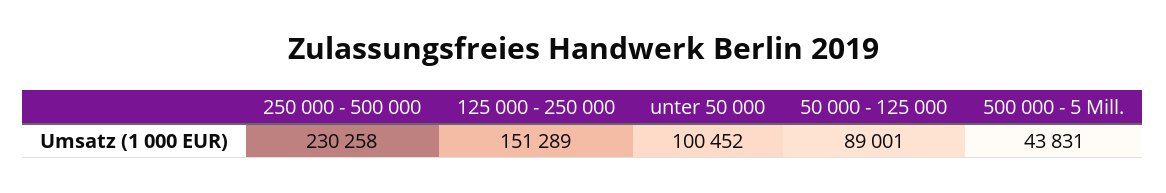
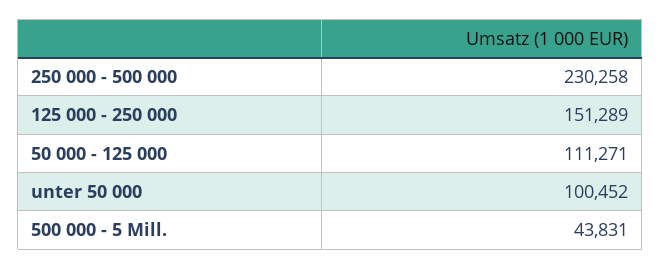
50 000 - 125 000: 89001 -> 111271

